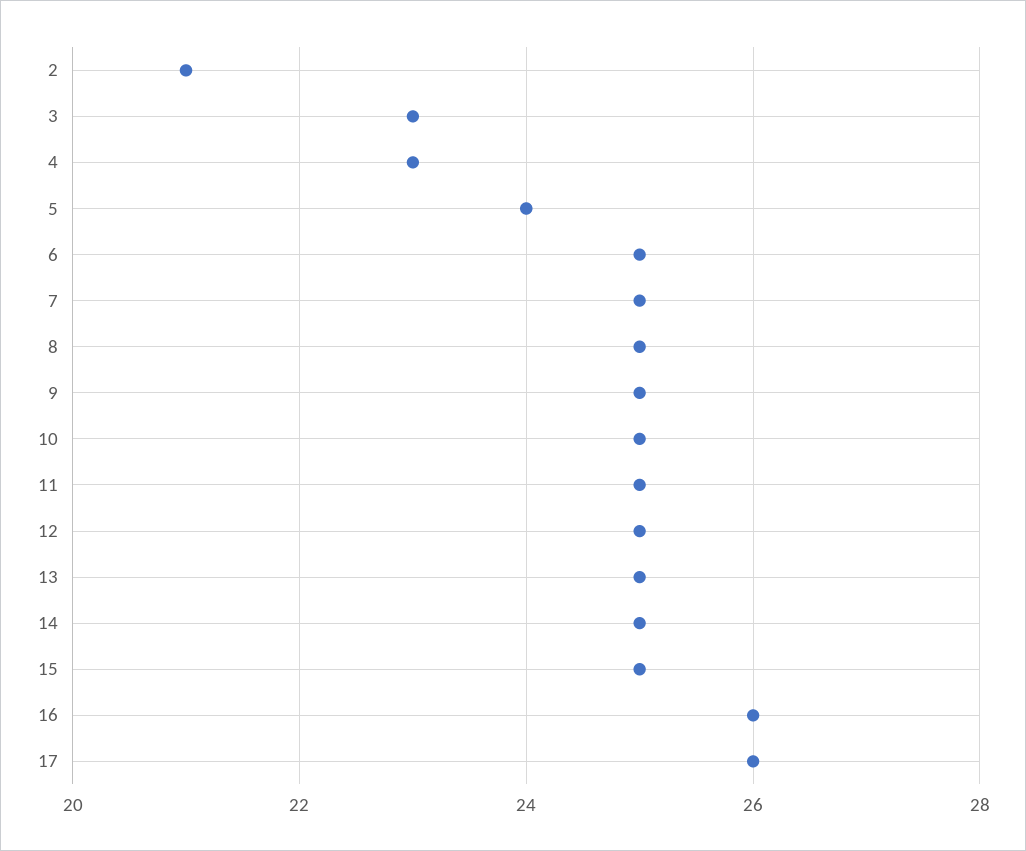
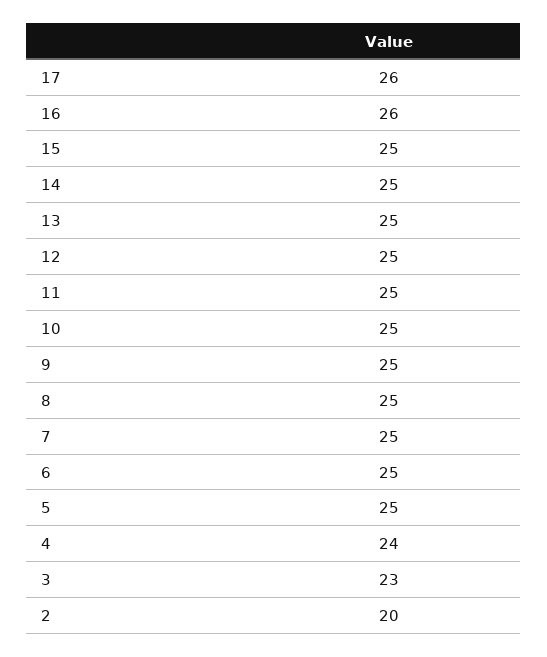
2: 21 -> 20
4: 23 -> 24
5: 24 -> 25

